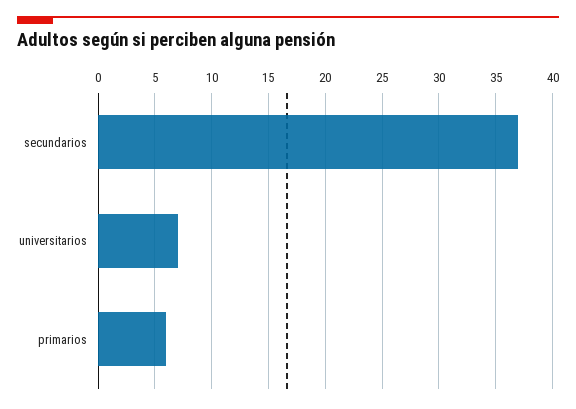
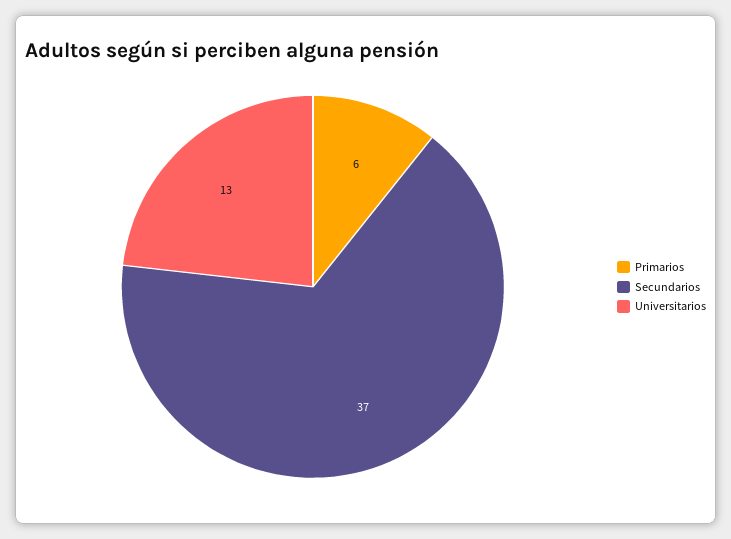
universitarios: 7 -> 13

